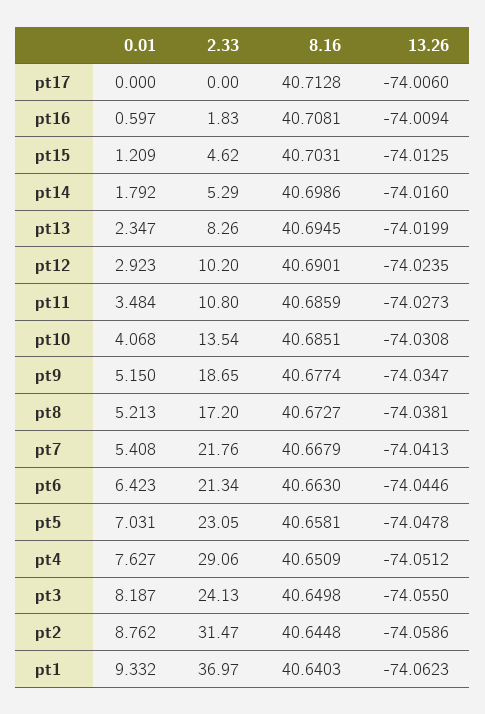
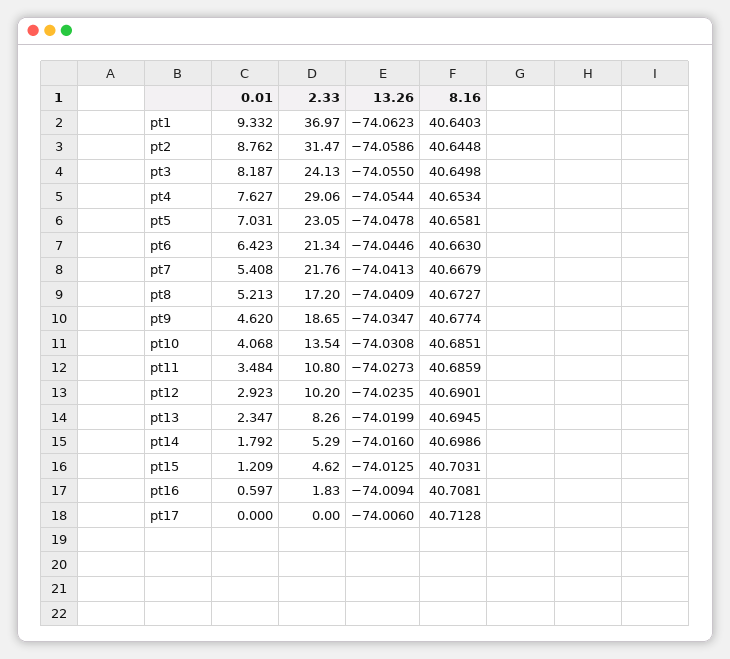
0.01, pt9: 5.15 -> 4.62
13.26, pt8: -74.0381 -> -74.0409
8.16, pt4: 40.6509 -> 40.6534
13.26, pt4: -74.0512 -> -74.0544

